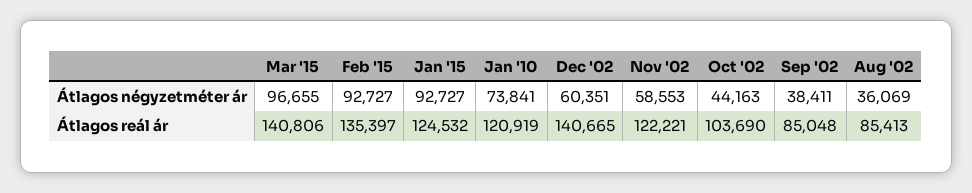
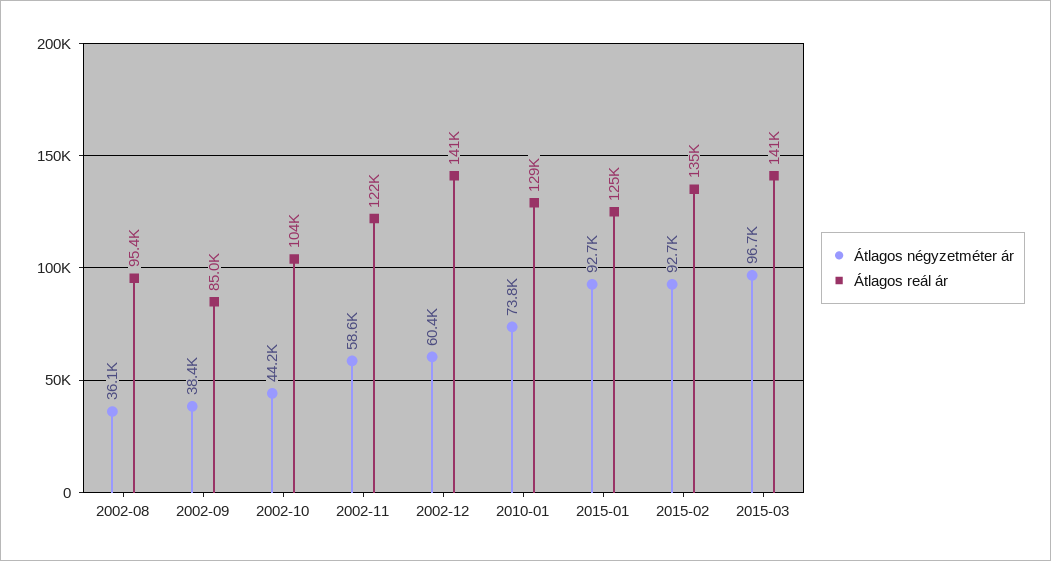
Átlagos reál ár, Jan '10: 120919 -> 129000
Átlagos reál ár, Aug '02: 85413 -> 95400

